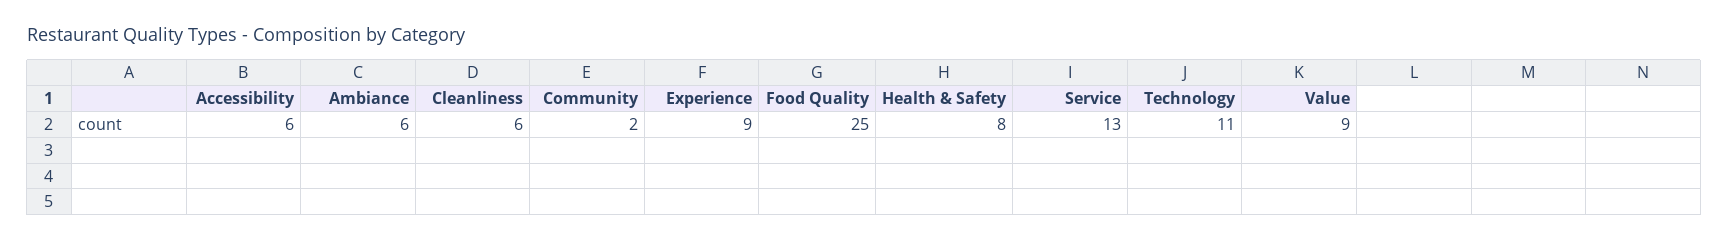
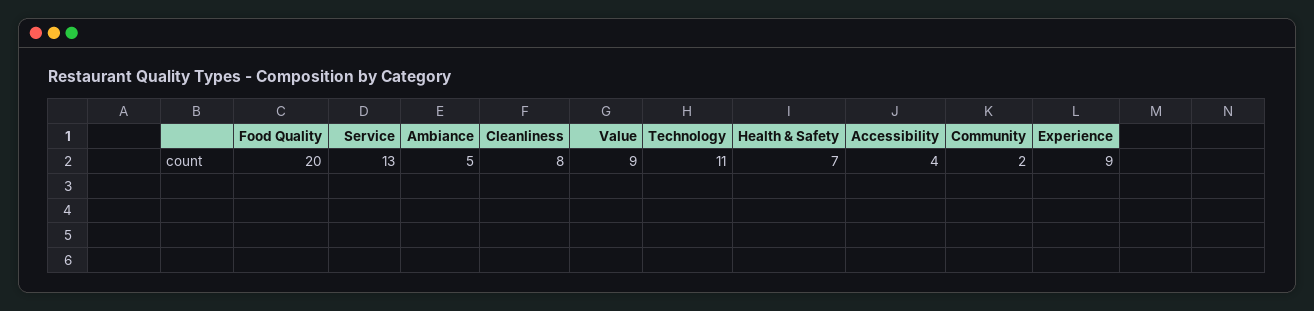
Accessibility: 6 -> 4
Ambiance: 6 -> 5
Cleanliness: 6 -> 8
Food Quality: 25 -> 20
Health & Safety: 8 -> 7

